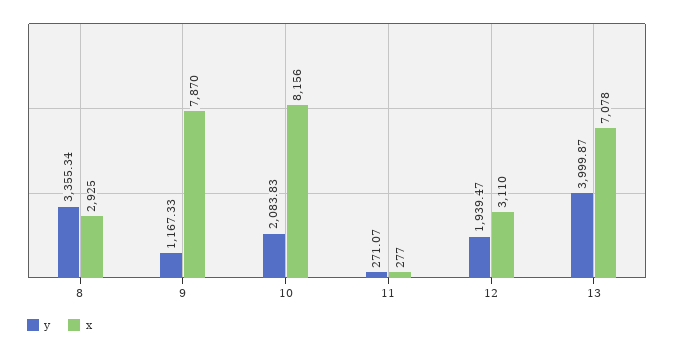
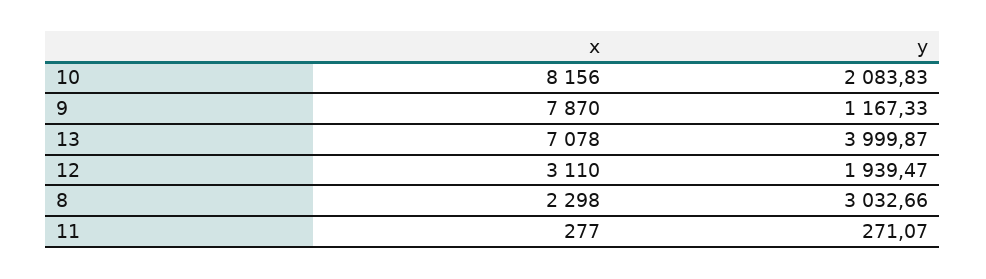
y, 8: 3355.34 -> 3032.66
x, 8: 2925 -> 2298

